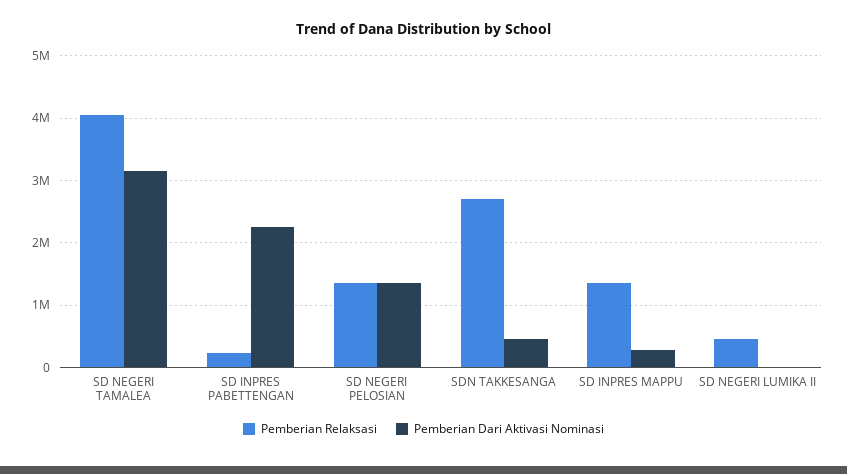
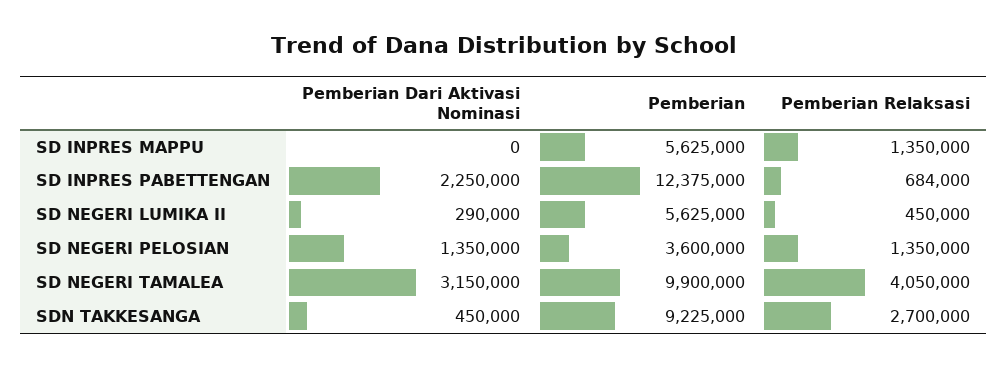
Pemberian Relaksasi, SD INPRES PABETTENGAN: 200000 -> 684000
Pemberian Dari Aktivasi Nominasi, SD INPRES MAPPU: 300000 -> 0
Pemberian Dari Aktivasi Nominasi, SD NEGERI LUMIKA II: 0 -> 290000
Pemberian, SD INPRES MAPPU: none -> 5625000
Pemberian, SD INPRES PABETTENGAN: none -> 12375000
Pemberian, SD NEGERI LUMIKA II: none -> 5625000
Pemberian, SD NEGERI PELOSIAN: none -> 3600000
Pemberian, SD NEGERI TAMALEA: none -> 9900000
Pemberian, SDN TAKKESANGA: none -> 9225000

